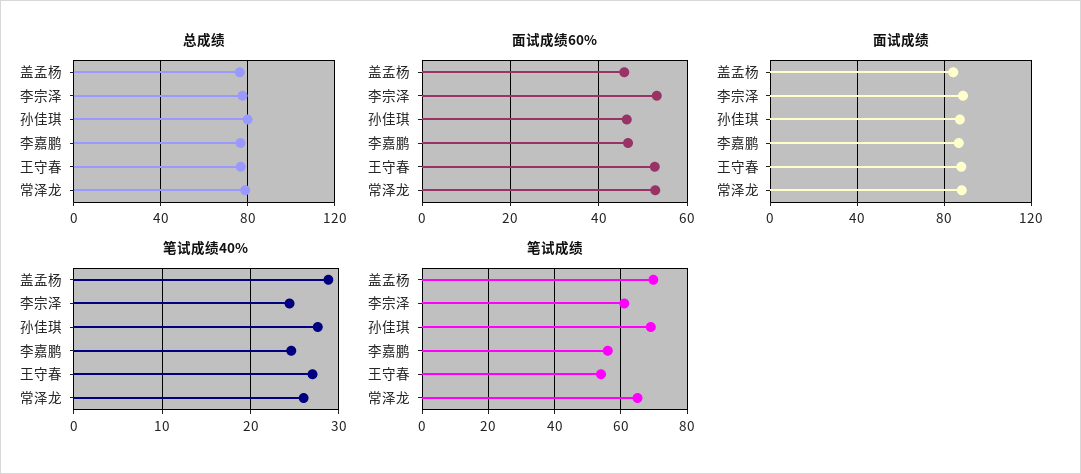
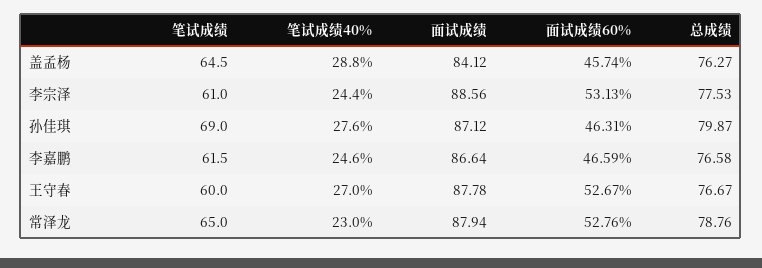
笔试成绩40%, 常泽龙: 26 -> 23
笔试成绩, 盖孟杨: 70 -> 64.5
笔试成绩, 李嘉鹏: 56 -> 61.5
笔试成绩, 王守春: 54 -> 60

